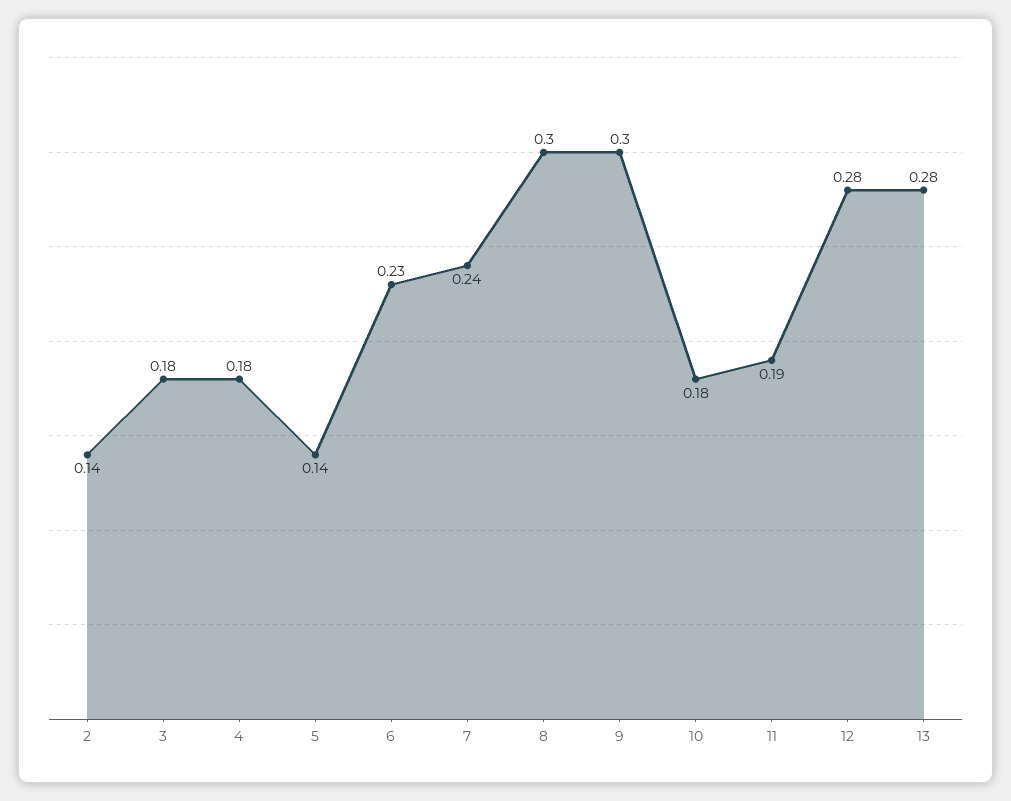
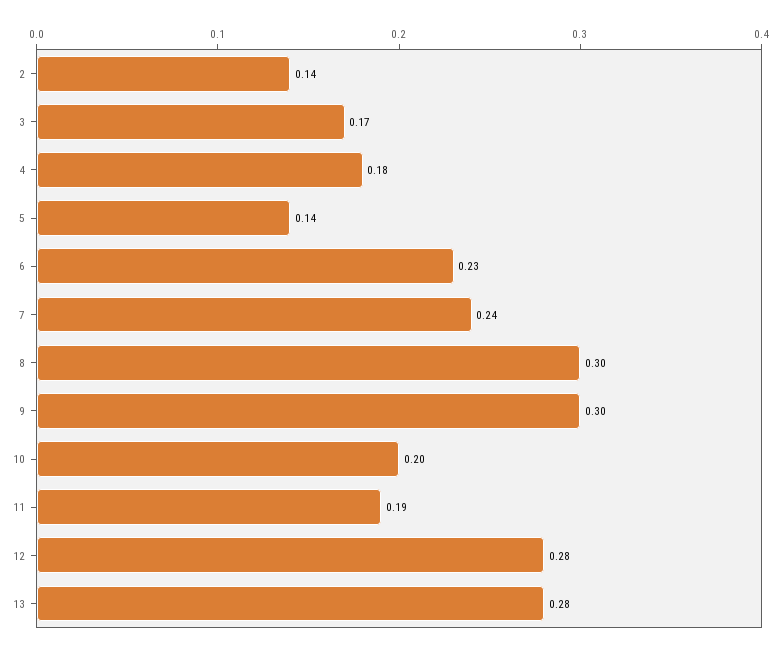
3: 0.18 -> 0.17
10: 0.18 -> 0.2

